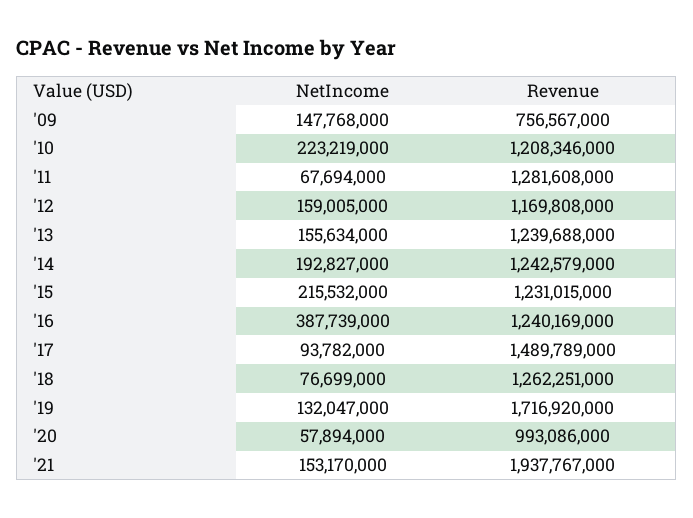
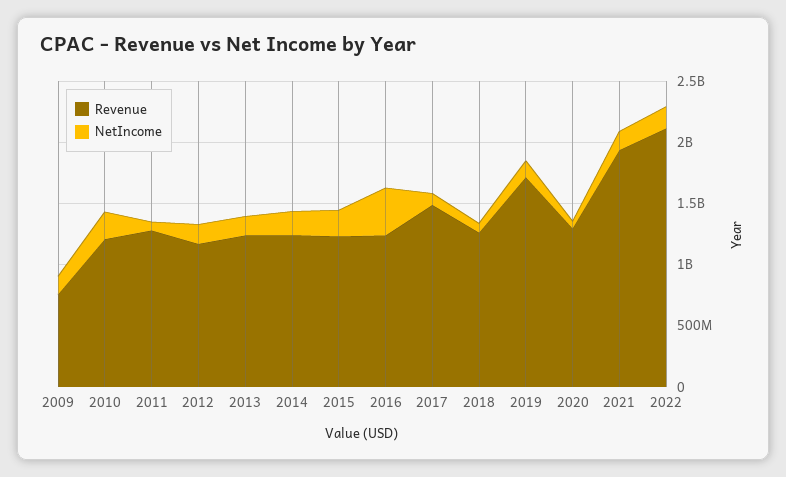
Revenue, '20: 993086000 -> 1300000000
Revenue, 2022: none -> 2100000000
NetIncome, 2022: none -> 200000000

